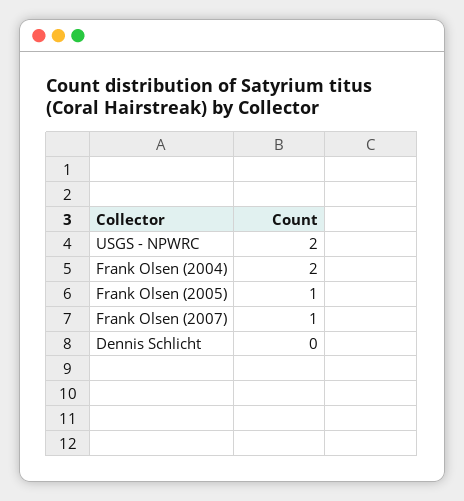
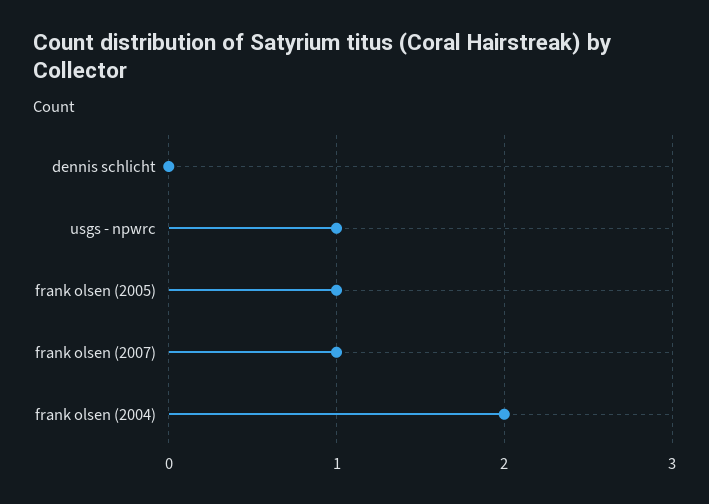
USGS - NPWRC: 2 -> 1

